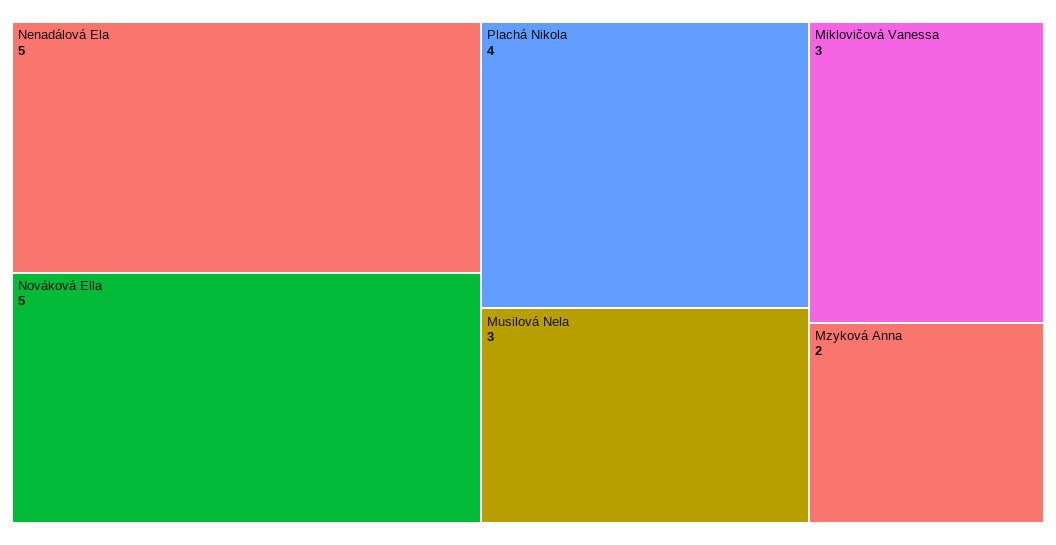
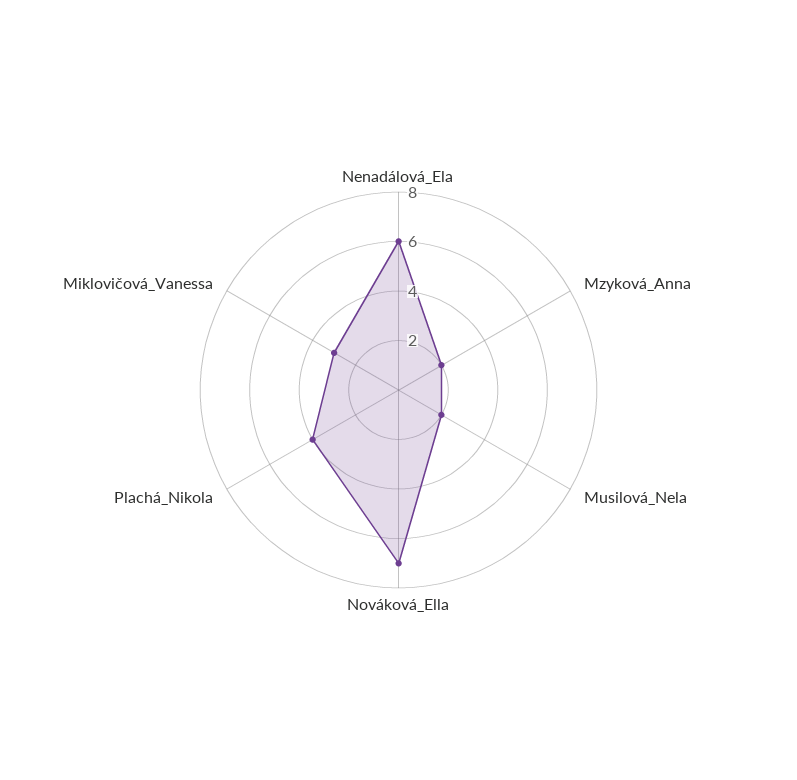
Nenadálová Ela: 5 -> 6
Nováková Ella: 5 -> 7
Musilová Nela: 3 -> 2

